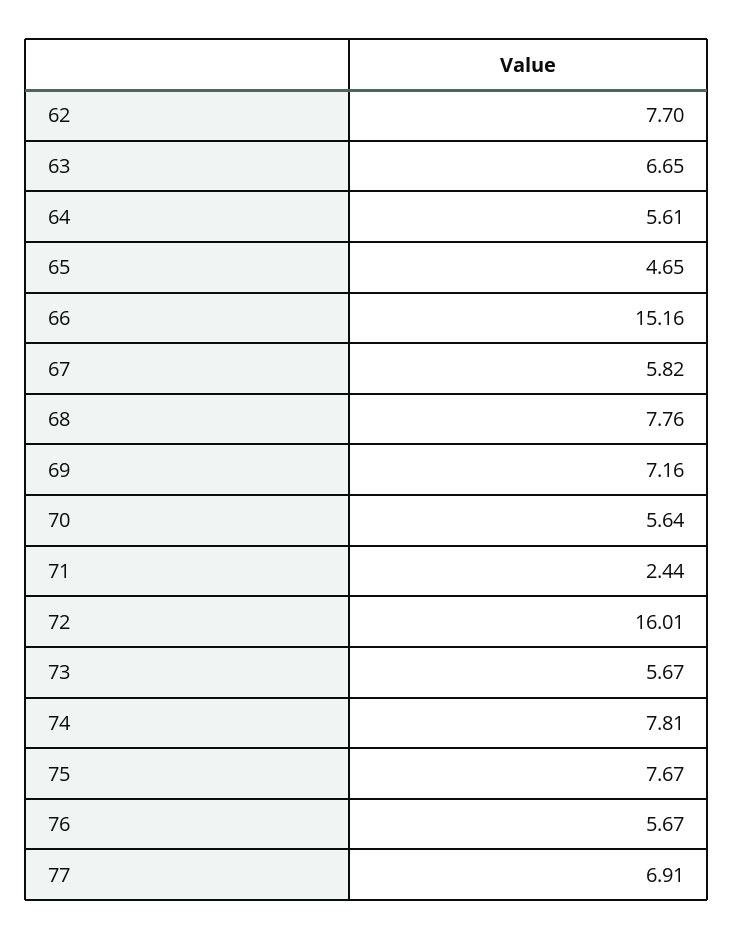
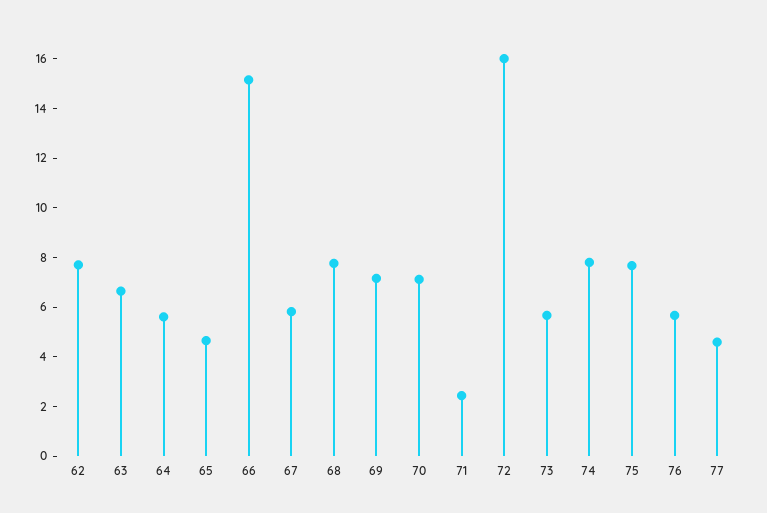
70: 5.64 -> 7
77: 6.91 -> 4.5

